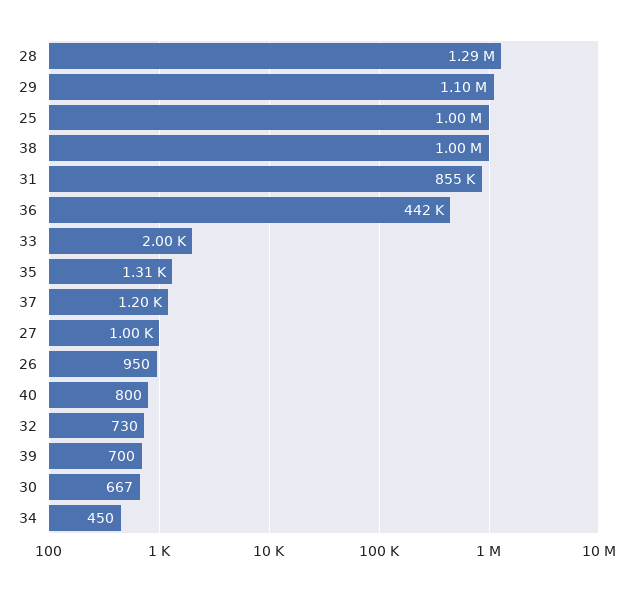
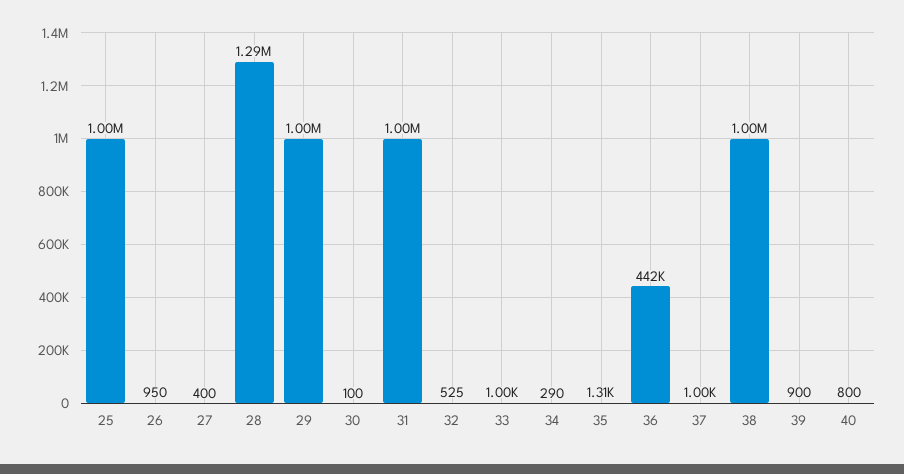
29: 1100000 -> 1000000
31: 855000 -> 1000000
33: 2000 -> 1000
37: 1200 -> 1000
27: 1000 -> 400
32: 730 -> 525
39: 700 -> 900
30: 667 -> 100
34: 450 -> 290

